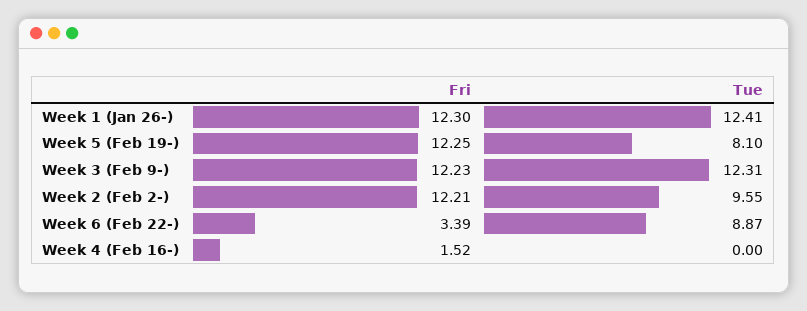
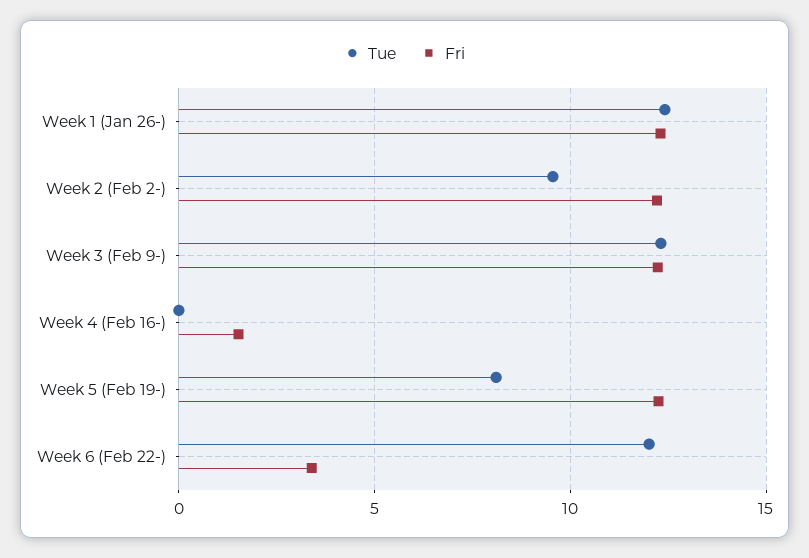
Tue, Week 6 (Feb 22-): 8.87 -> 12

